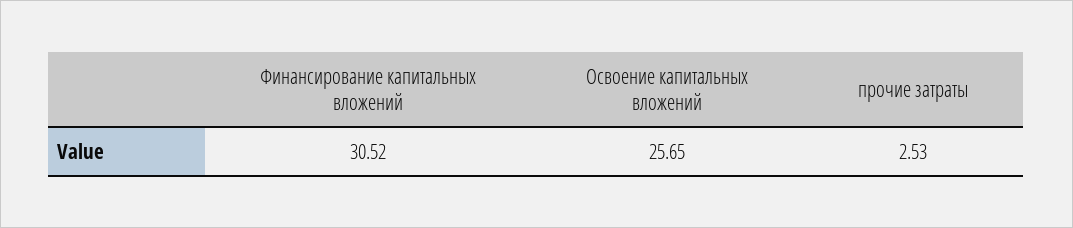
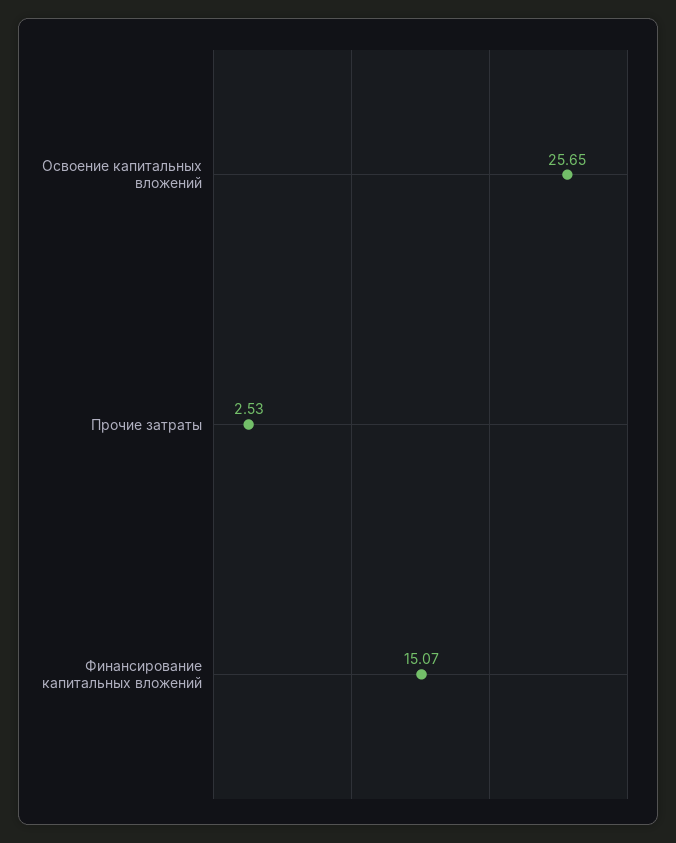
Финансирование капитальных вложений: 30.52 -> 15.07

